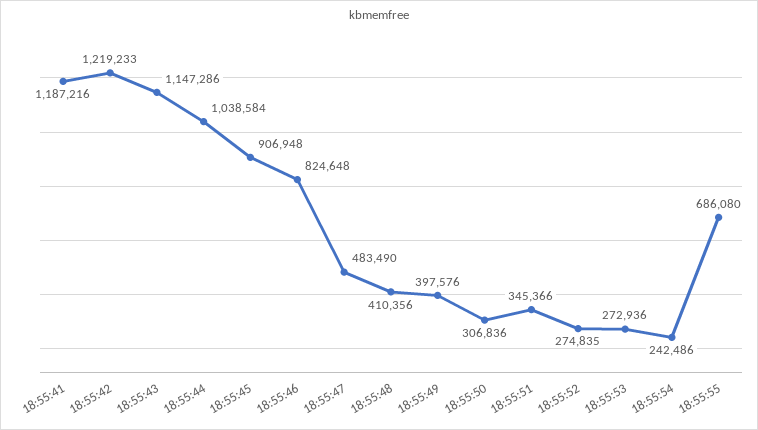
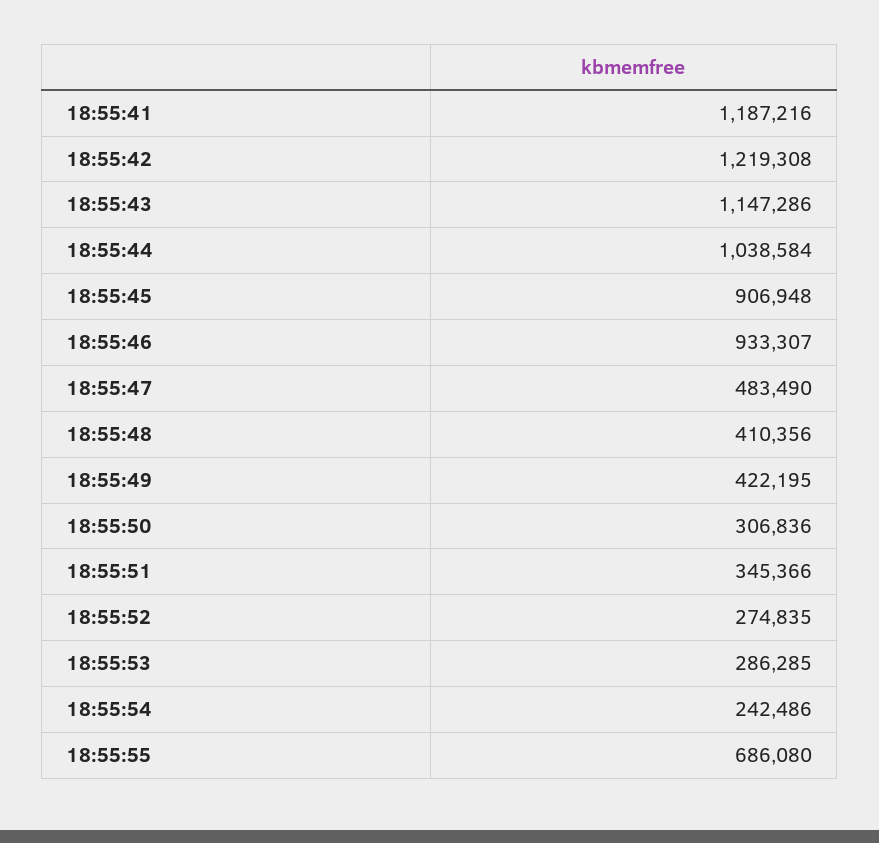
18:55:42: 1219233 -> 1219308
18:55:46: 824648 -> 933307
18:55:49: 397576 -> 422195
18:55:53: 272936 -> 286285

